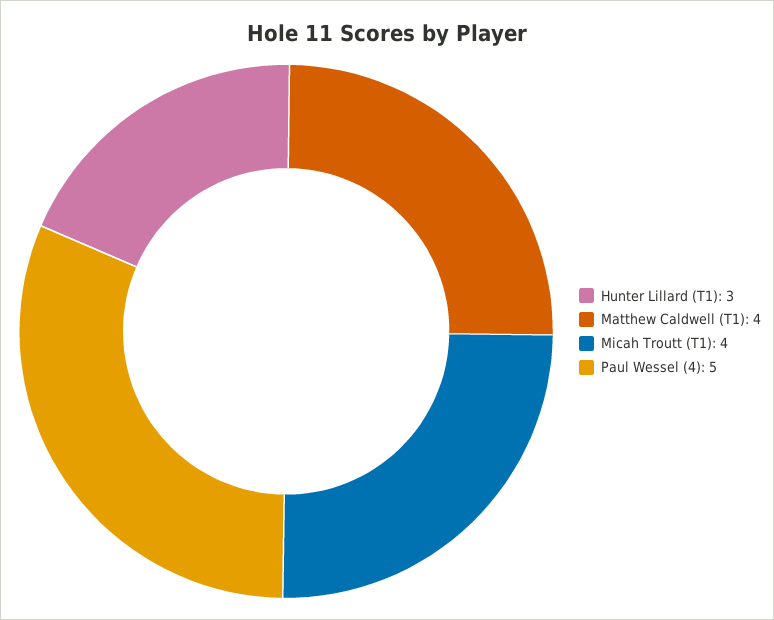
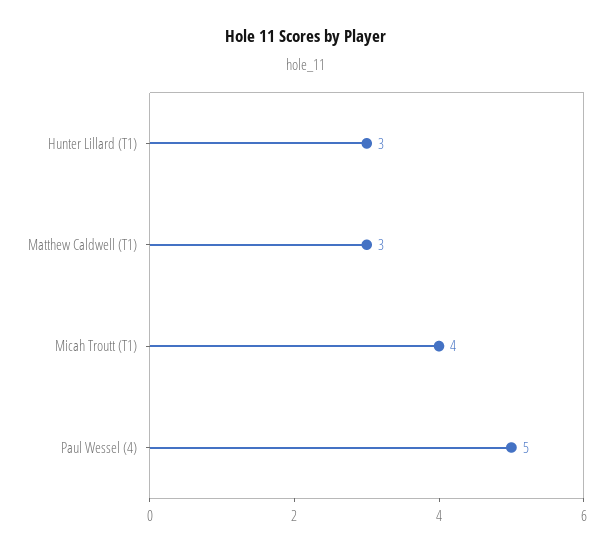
Matthew Caldwell (T1): 4 -> 3

